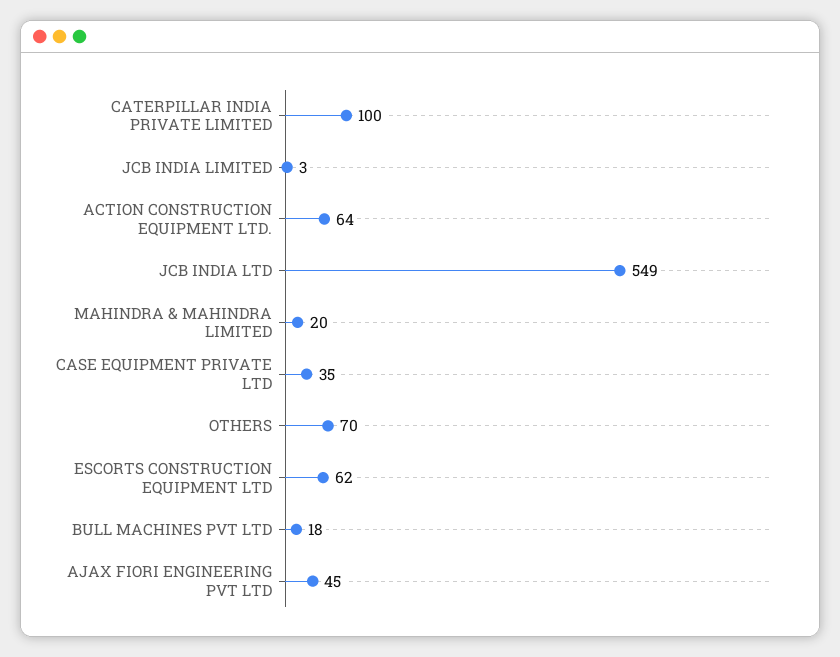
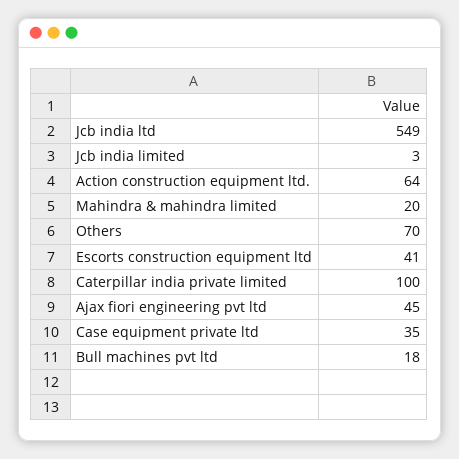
ESCORTS CONSTRUCTION EQUIPMENT LTD: 62 -> 41

